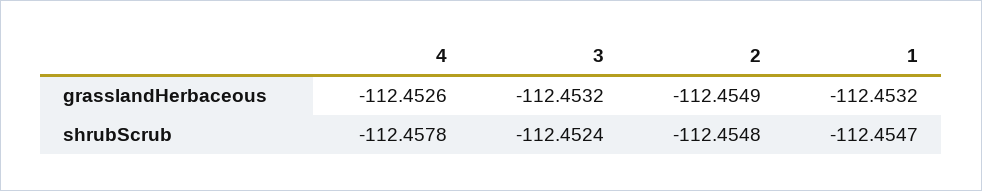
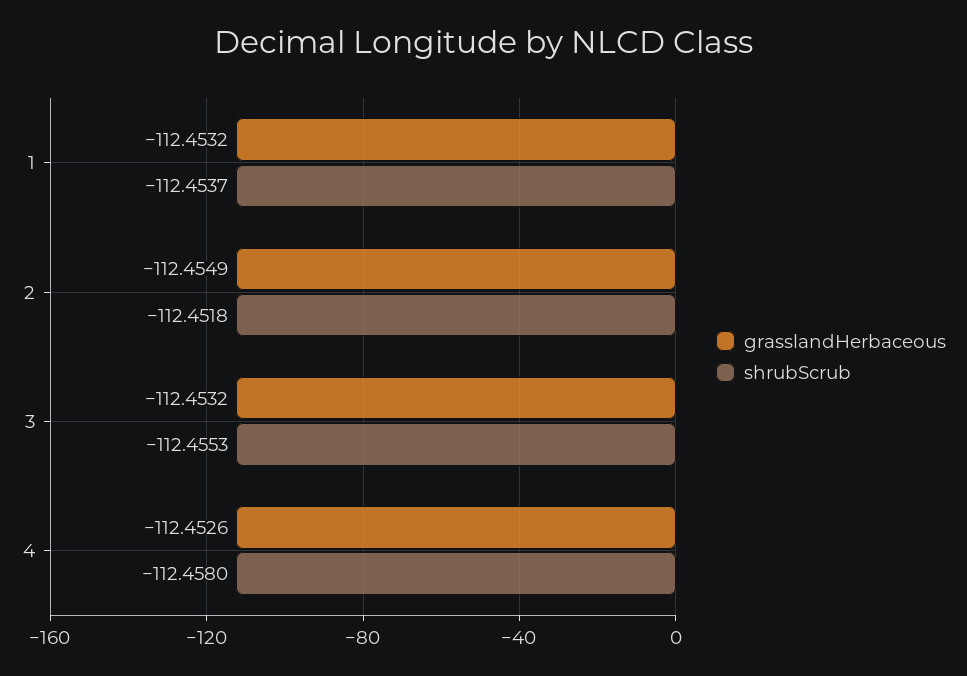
shrubScrub, 4: -112.4578 -> -112.458
shrubScrub, 3: -112.4524 -> -112.4553
shrubScrub, 2: -112.4548 -> -112.4518
shrubScrub, 1: -112.4547 -> -112.4537

